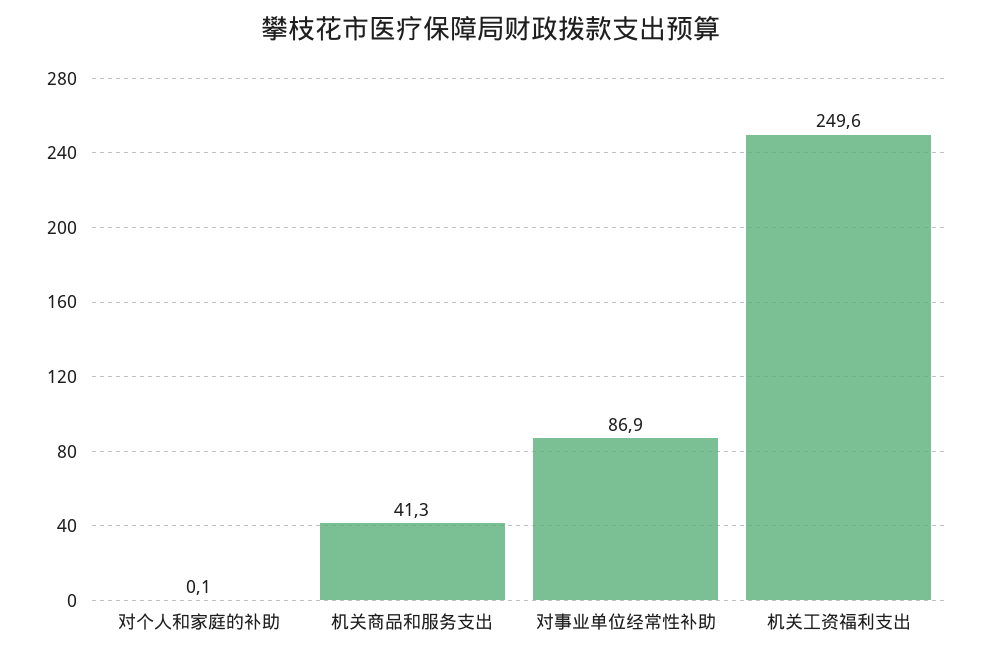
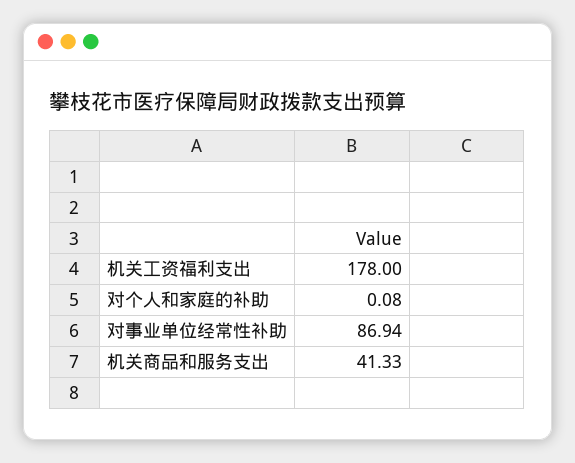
机关工资福利支出: 249.6 -> 178

